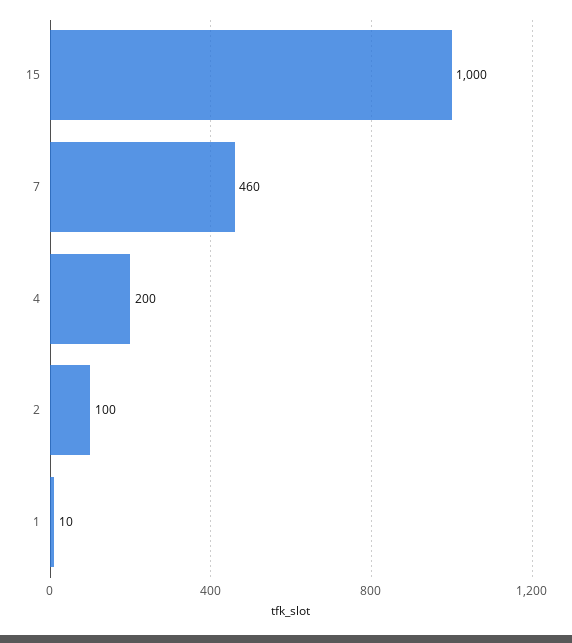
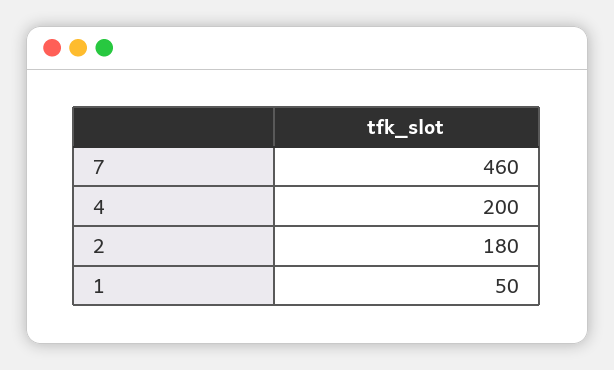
15: 1000 -> none
2: 100 -> 180
1: 10 -> 50

